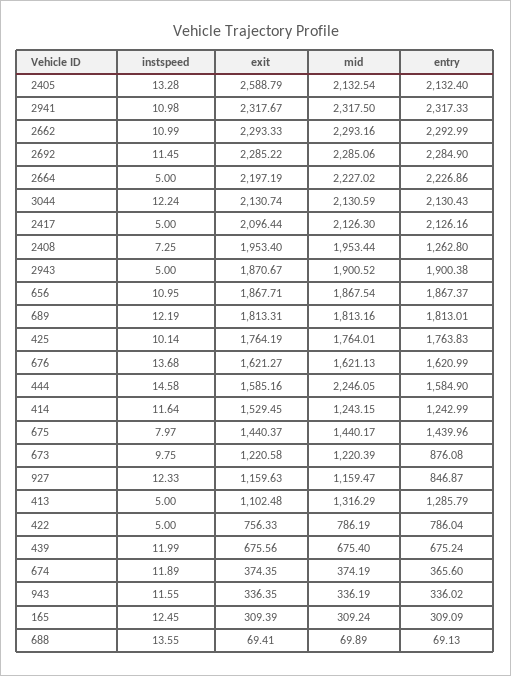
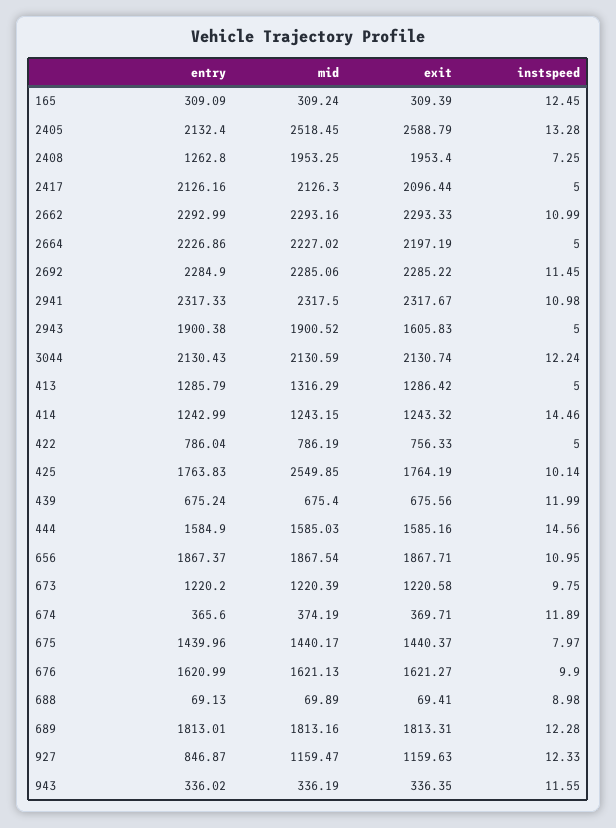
mid, 2405: 2132.54 -> 2518.45
mid, 2408: 1953.44 -> 1953.25
exit, 2943: 1870.67 -> 1605.83
instspeed, 689: 12.19 -> 12.28
mid, 425: 1764.01 -> 2549.85
instspeed, 676: 13.68 -> 9.9
instspeed, 444: 14.58 -> 14.56
mid, 444: 2246.05 -> 1585.03
instspeed, 414: 11.64 -> 14.46
exit, 414: 1529.45 -> 1243.32
entry, 673: 876.08 -> 1220.2
exit, 413: 1102.48 -> 1286.42
exit, 674: 374.35 -> 369.71
instspeed, 688: 13.55 -> 8.98

